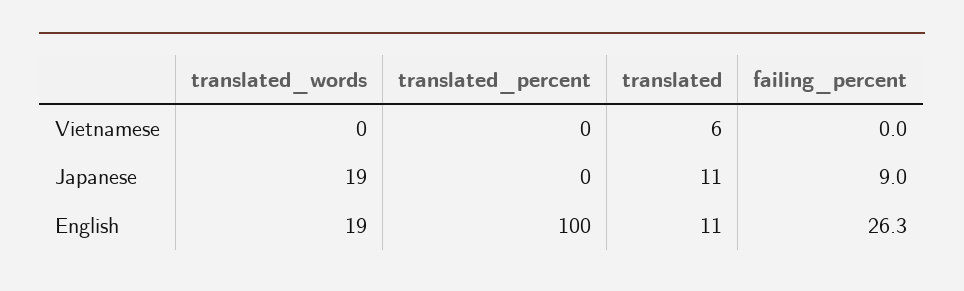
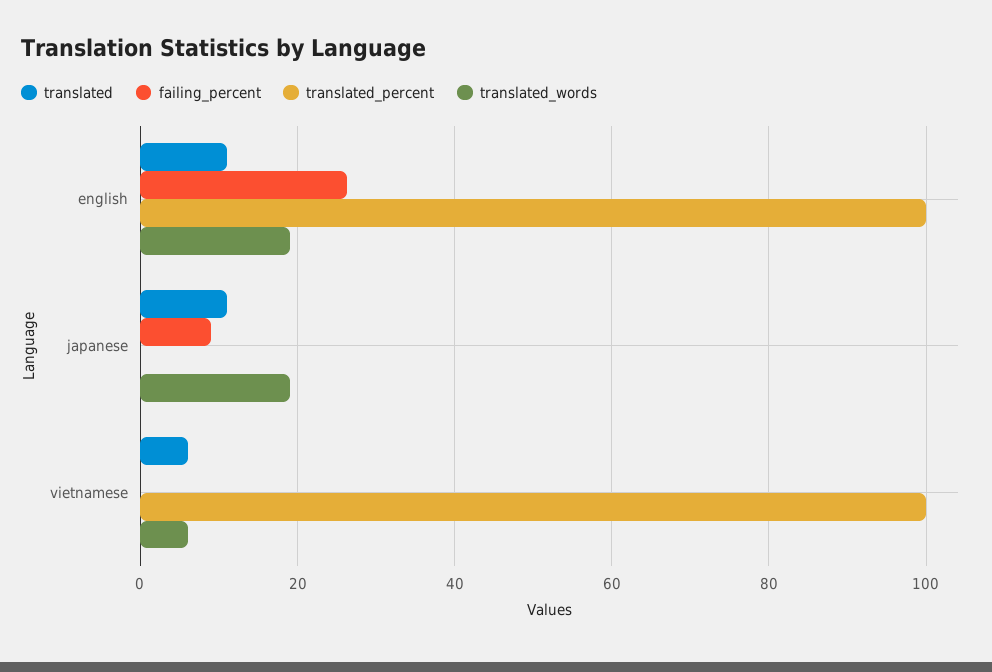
translated_words, Vietnamese: 0 -> 6
translated_percent, Vietnamese: 0 -> 100

